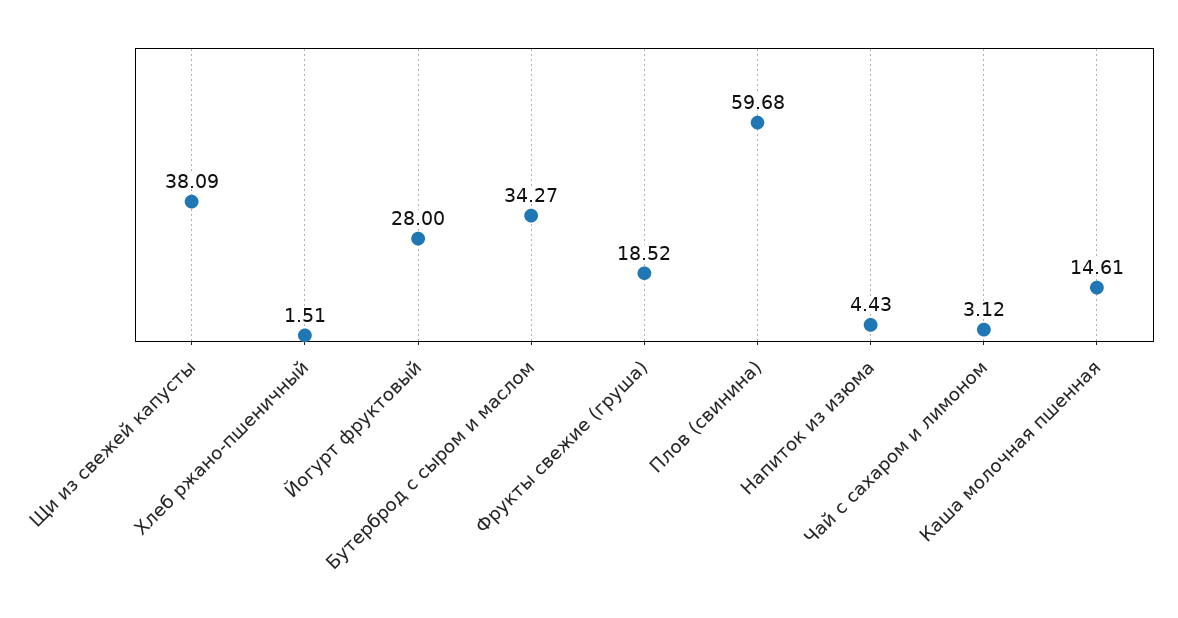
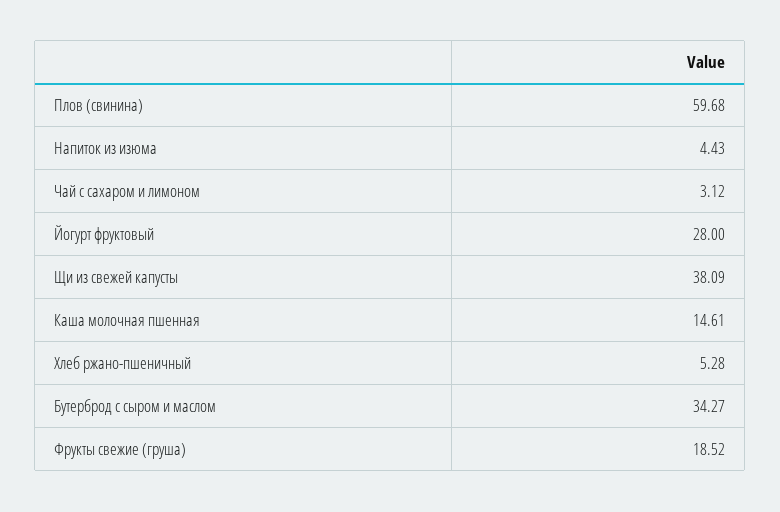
Хлеб ржано-пшеничный: 1.51 -> 5.28

